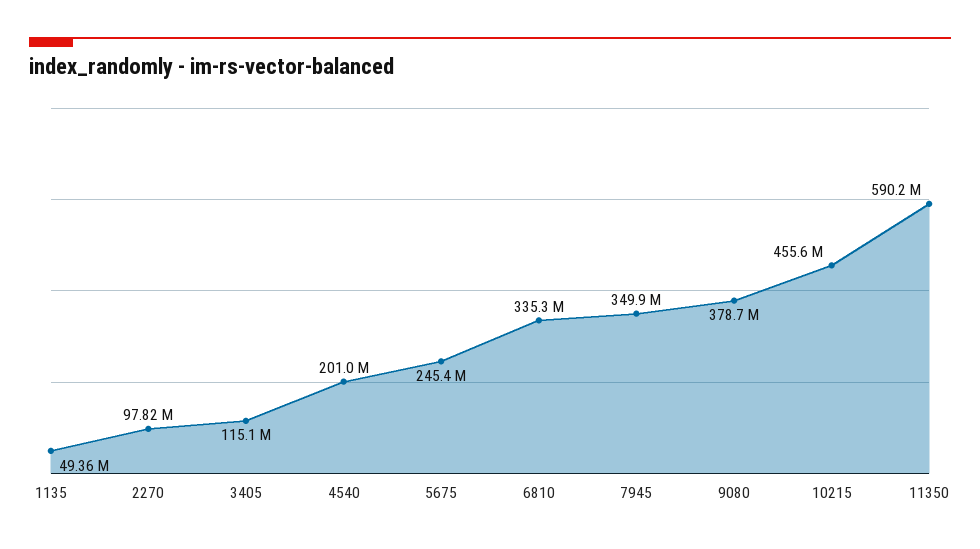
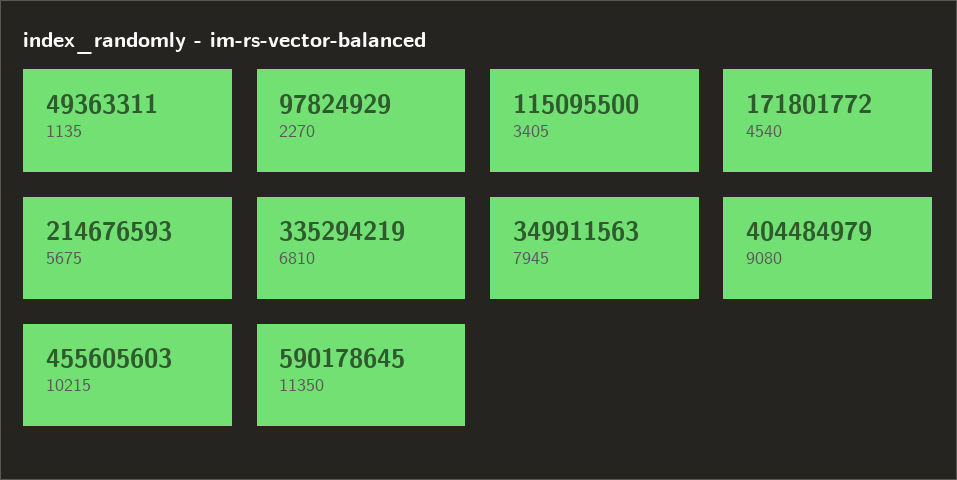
4540: 201000000 -> 171801772
5675: 245400000 -> 214676593
9080: 378700000 -> 404484979

